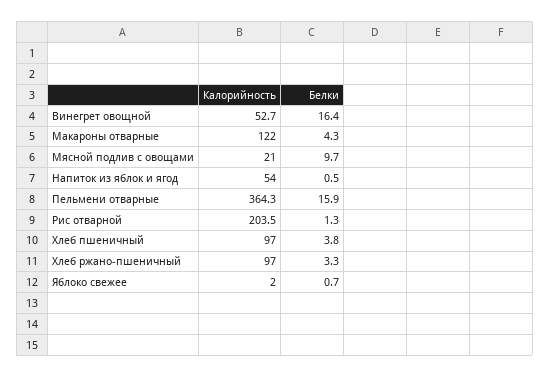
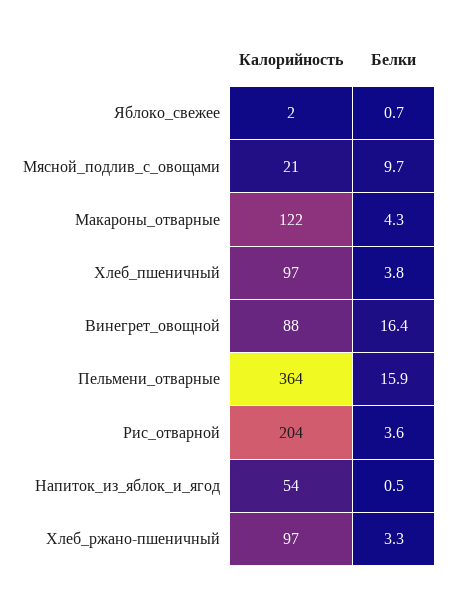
Калорийность, Винегрет овощной: 52.7 -> 88
Белки, Рис отварной: 1.3 -> 3.6

